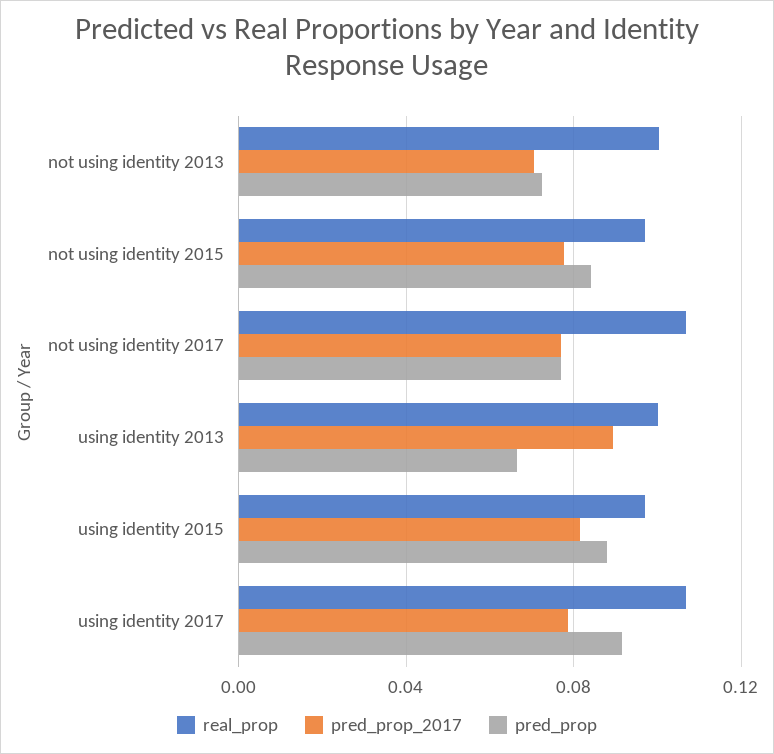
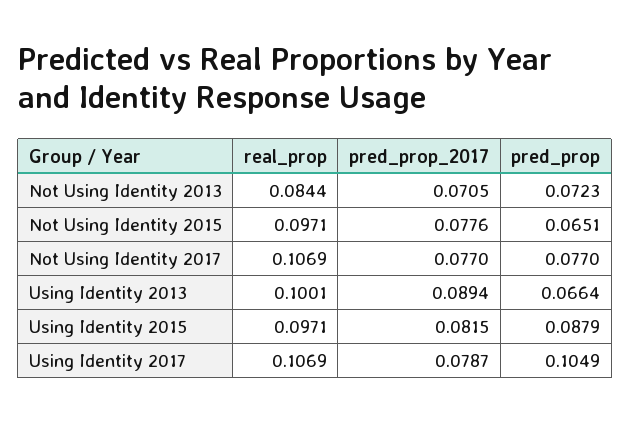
real_prop, not using identity 2013: 0.1 -> 0.0844
pred_prop, not using identity 2015: 0.085 -> 0.0651
pred_prop, using identity 2017: 0.09 -> 0.1049

